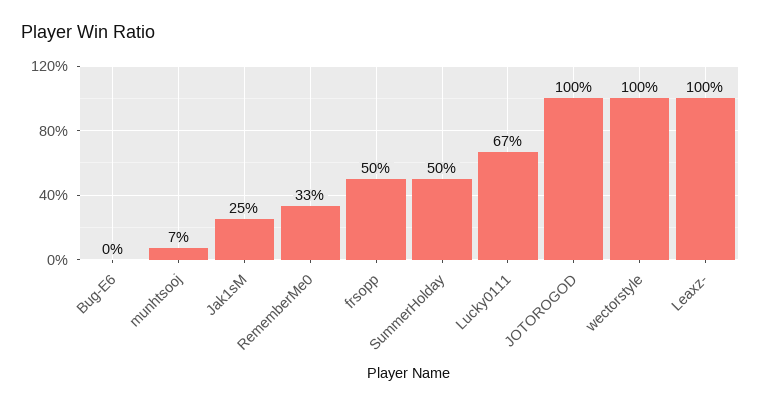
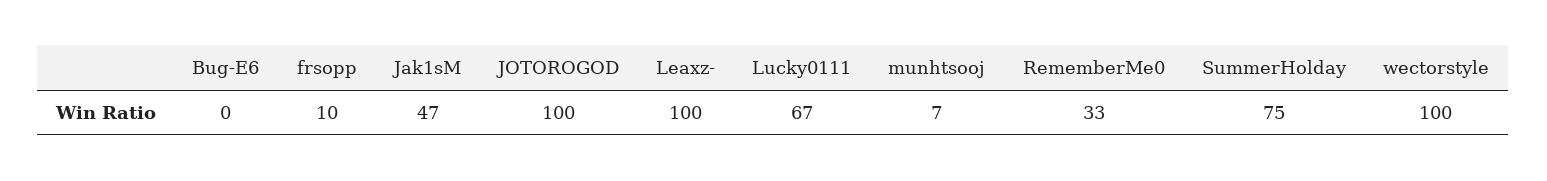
Jak1sM: 25 -> 47
frsopp: 50 -> 10
SummerHolday: 50 -> 75

